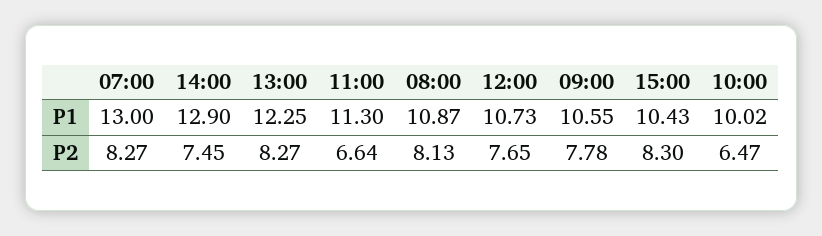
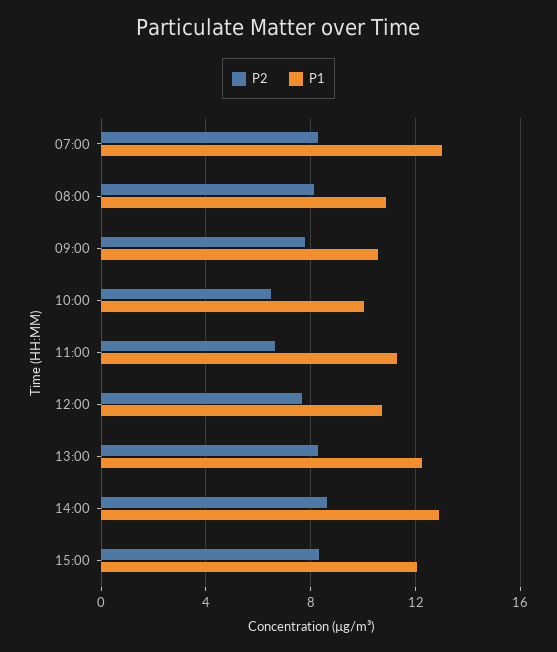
P1, 15:00: 10.43 -> 12
P2, 14:00: 7.45 -> 8.5

